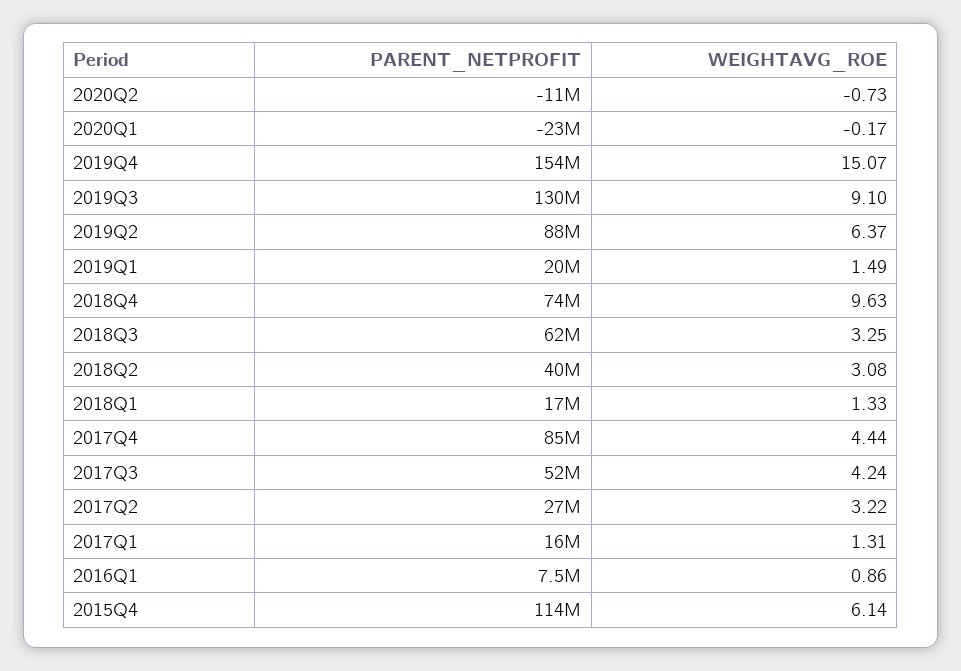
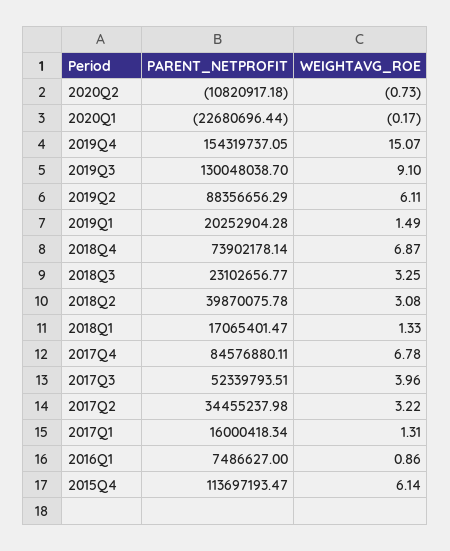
WEIGHTAVG_ROE, 2019Q2: 6.37 -> 6.11
WEIGHTAVG_ROE, 2018Q4: 9.63 -> 6.87
PARENT_NETPROFIT, 2018Q3: 62000000 -> 23102656.77
WEIGHTAVG_ROE, 2017Q4: 4.44 -> 6.78
WEIGHTAVG_ROE, 2017Q3: 4.24 -> 3.96
PARENT_NETPROFIT, 2017Q2: 27000000 -> 34455237.98

